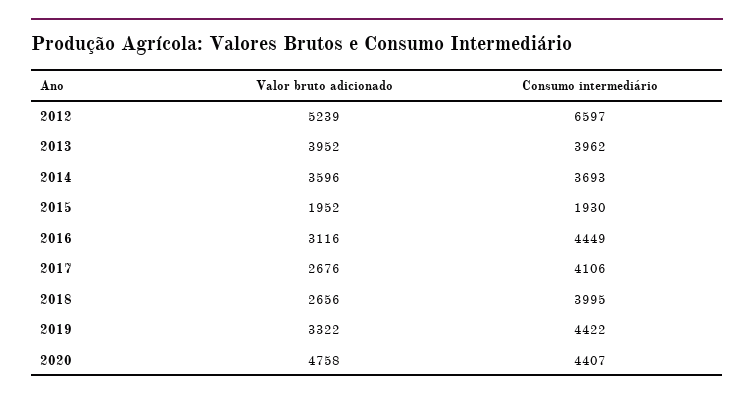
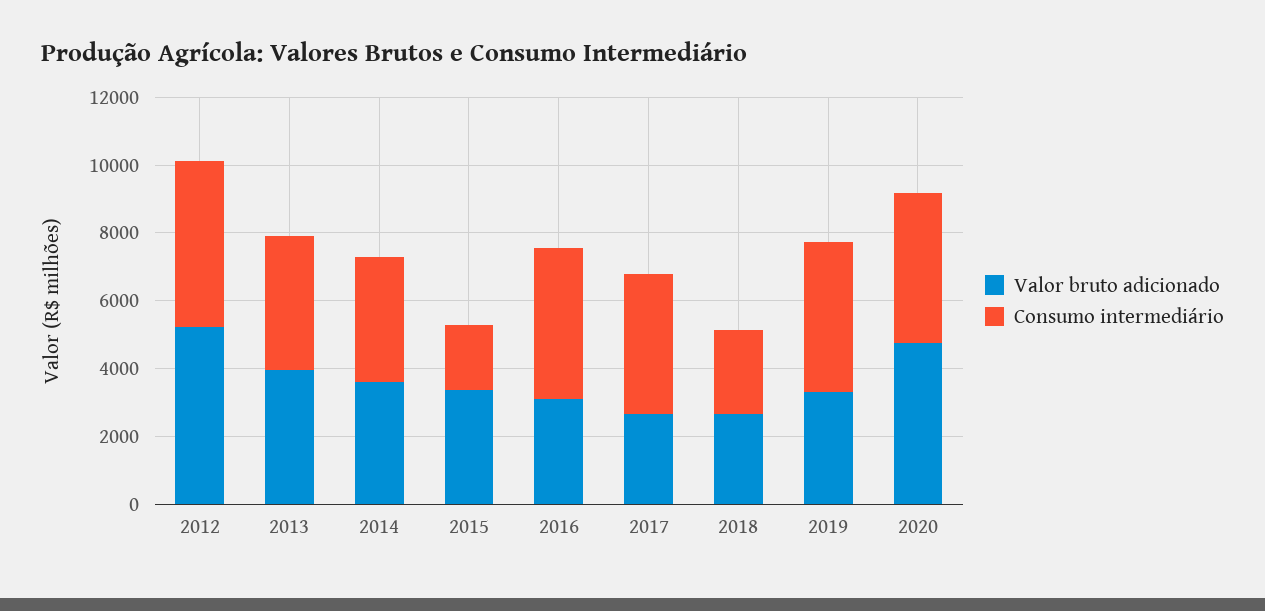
Consumo intermediário, 2012: 6597 -> 5000
Valor bruto adicionado, 2015: 1952 -> 3500
Consumo intermediário, 2018: 3995 -> 2500

